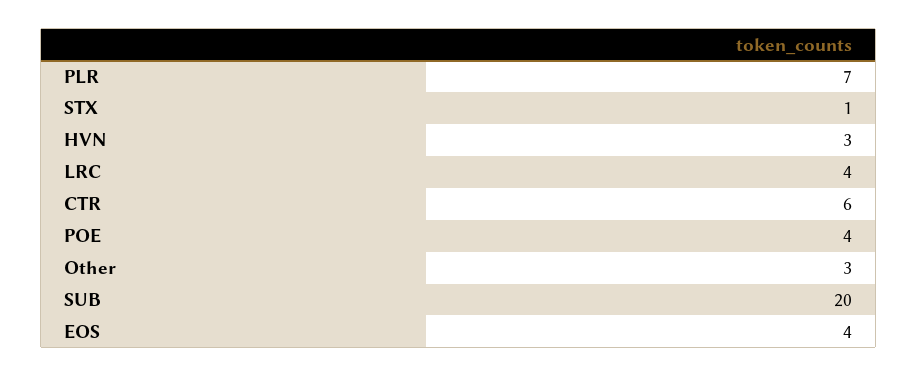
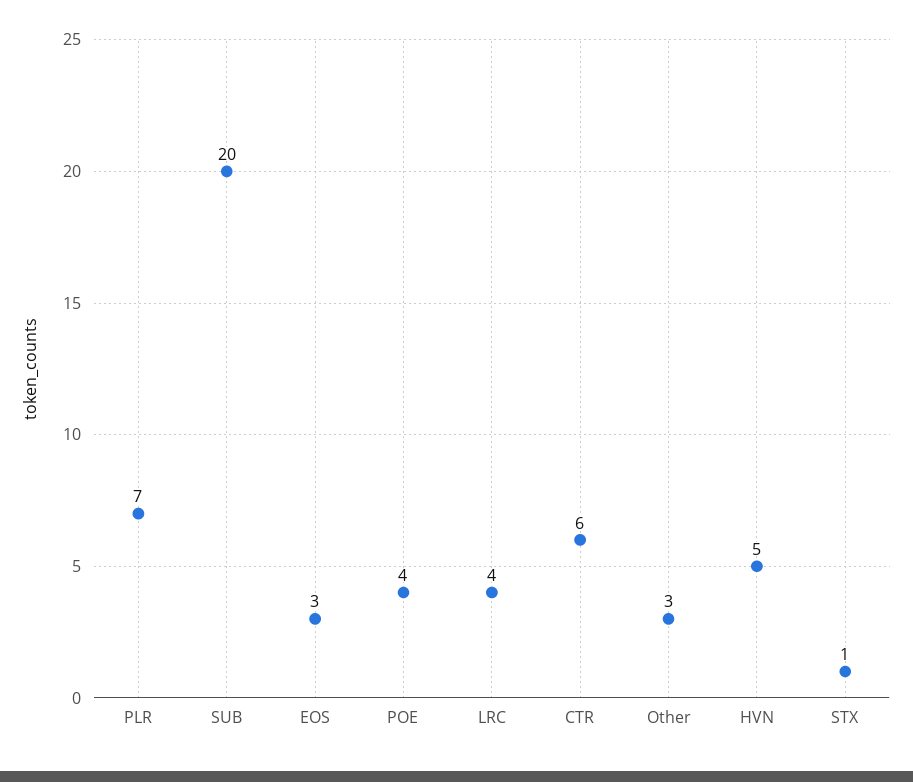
HVN: 3 -> 5
EOS: 4 -> 3

